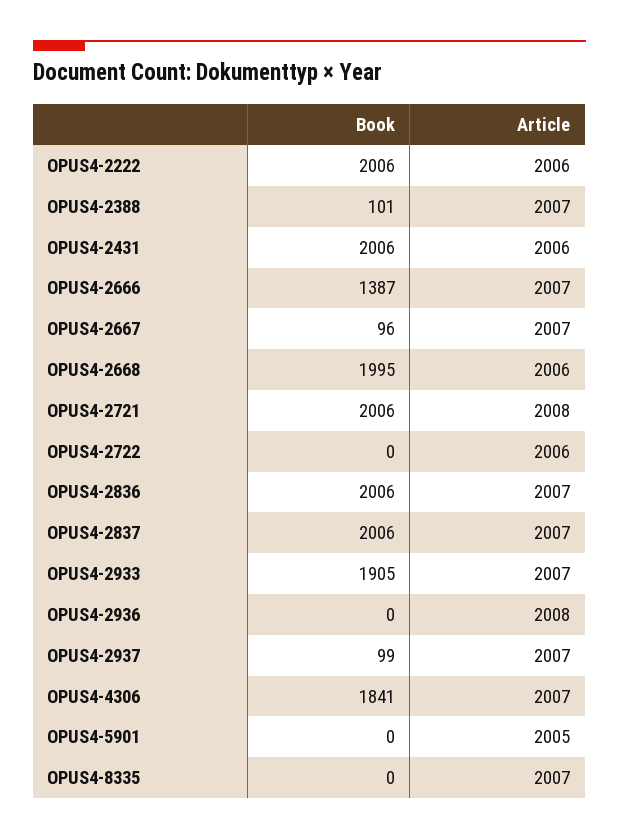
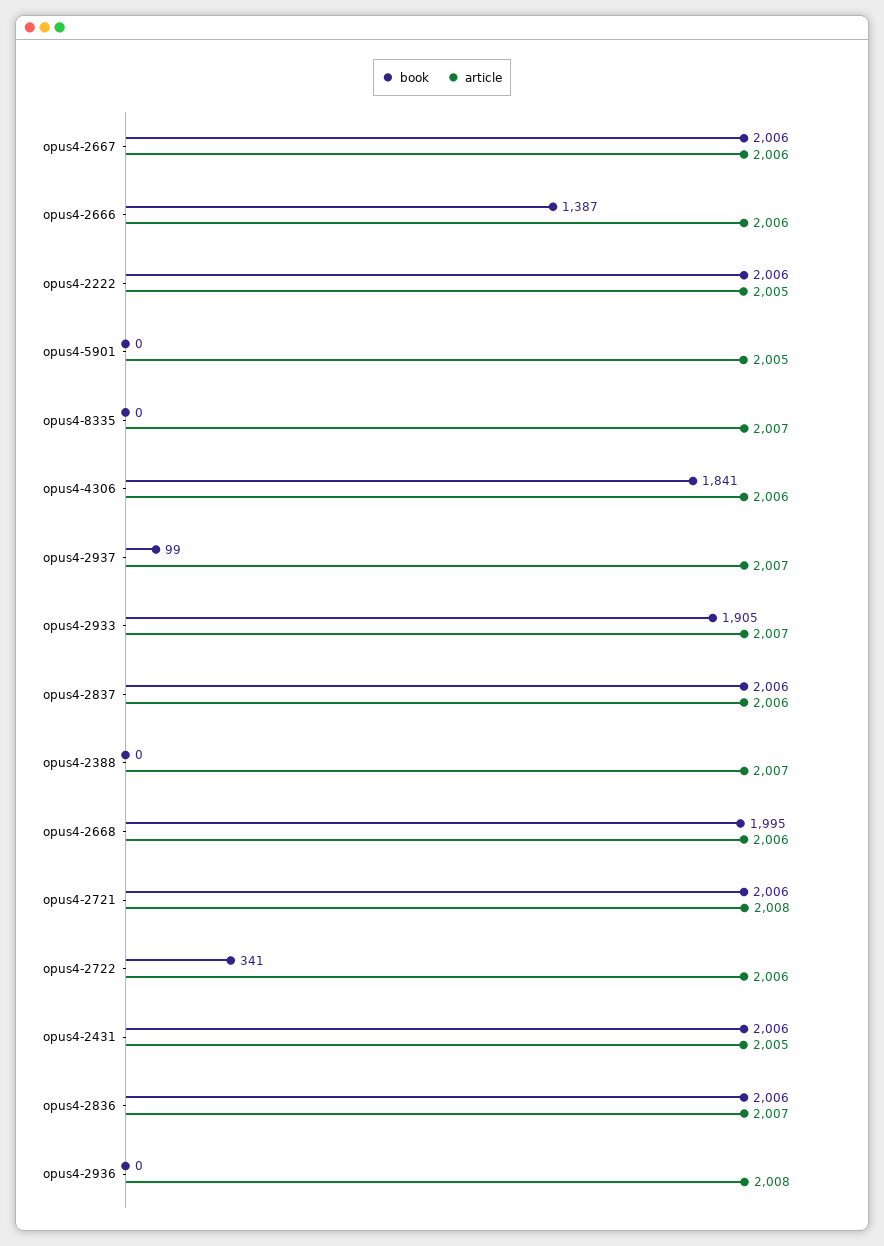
Article, OPUS4-2222: 2006 -> 2005
Book, OPUS4-2388: 101 -> 0
Article, OPUS4-2431: 2006 -> 2005
Article, OPUS4-2666: 2007 -> 2006
Book, OPUS4-2667: 96 -> 2006
Article, OPUS4-2667: 2007 -> 2006
Book, OPUS4-2722: 0 -> 341
Article, OPUS4-2837: 2007 -> 2006
Article, OPUS4-4306: 2007 -> 2006

